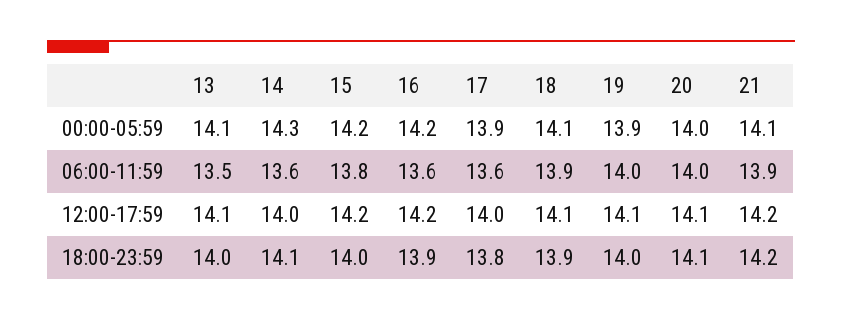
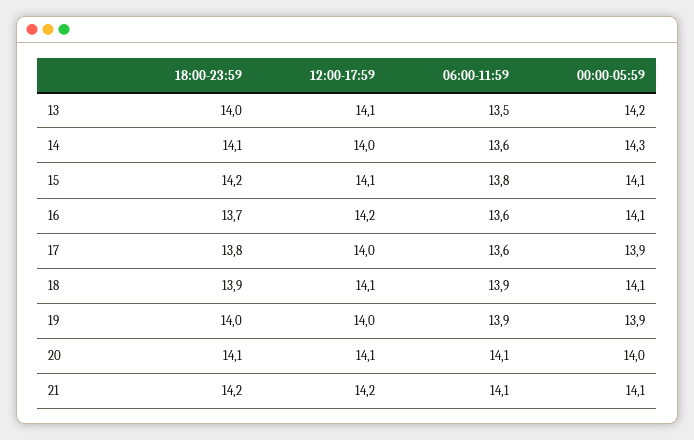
13, 00:00-05:59: 14.1 -> 14.2
15, 00:00-05:59: 14.2 -> 14.1
16, 00:00-05:59: 14.2 -> 14.1
19, 06:00-11:59: 14 -> 13.9
20, 06:00-11:59: 14 -> 14.1
21, 06:00-11:59: 13.9 -> 14.1
15, 12:00-17:59: 14.2 -> 14.1
19, 12:00-17:59: 14.1 -> 14
15, 18:00-23:59: 14 -> 14.2
16, 18:00-23:59: 13.9 -> 13.7

